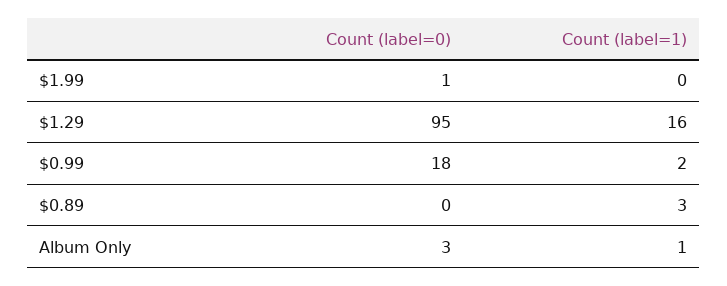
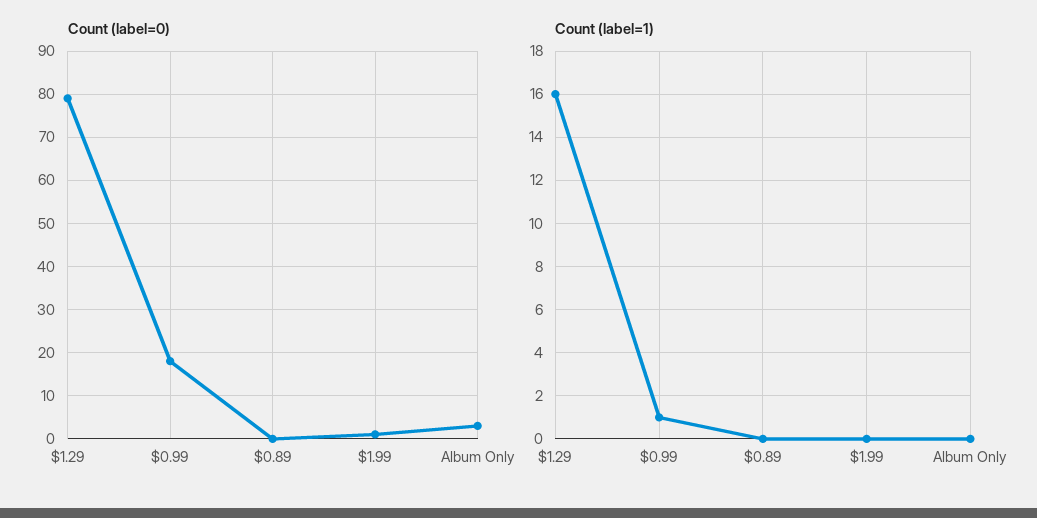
Count (label=0), $1.29: 95 -> 80
Count (label=1), $0.99: 2 -> 1
Count (label=1), $0.89: 3 -> 0
Count (label=1), Album Only: 1 -> 0

